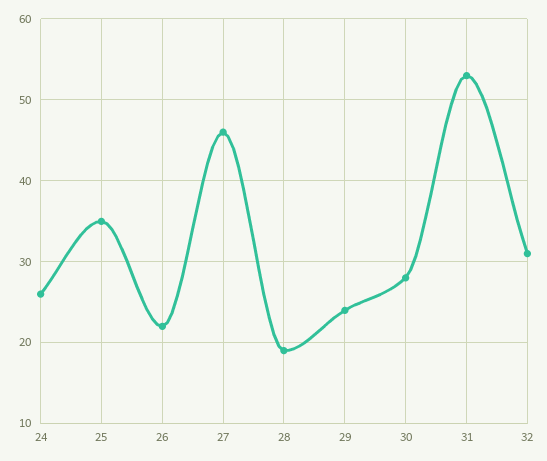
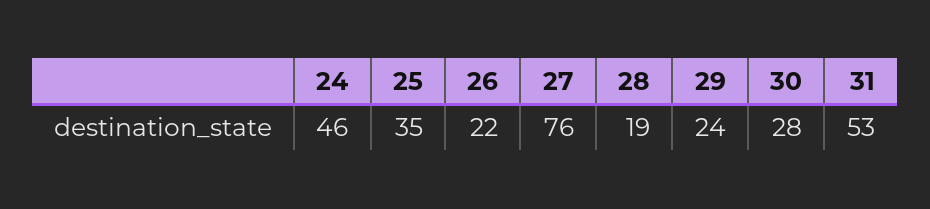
24: 26 -> 46
27: 46 -> 76
32: 31 -> none

